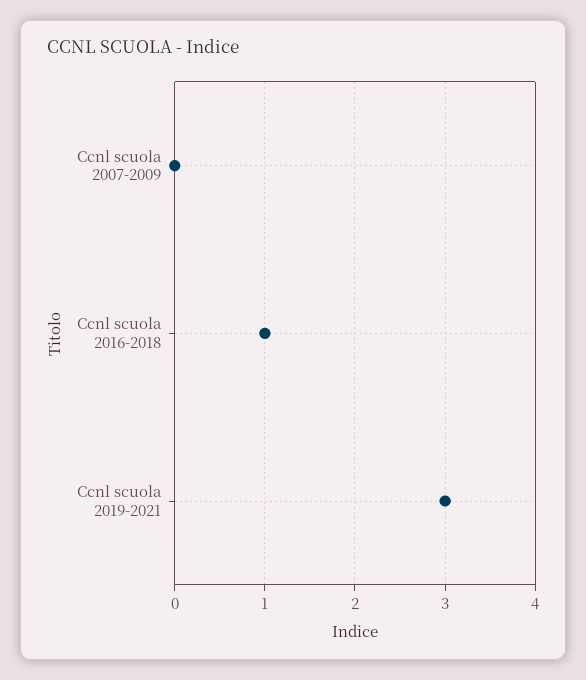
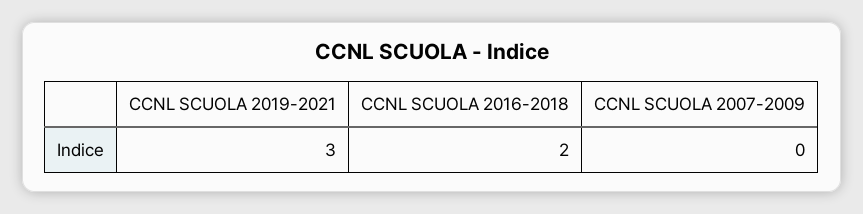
Ccnl scuola 2016-2018: 1 -> 2

